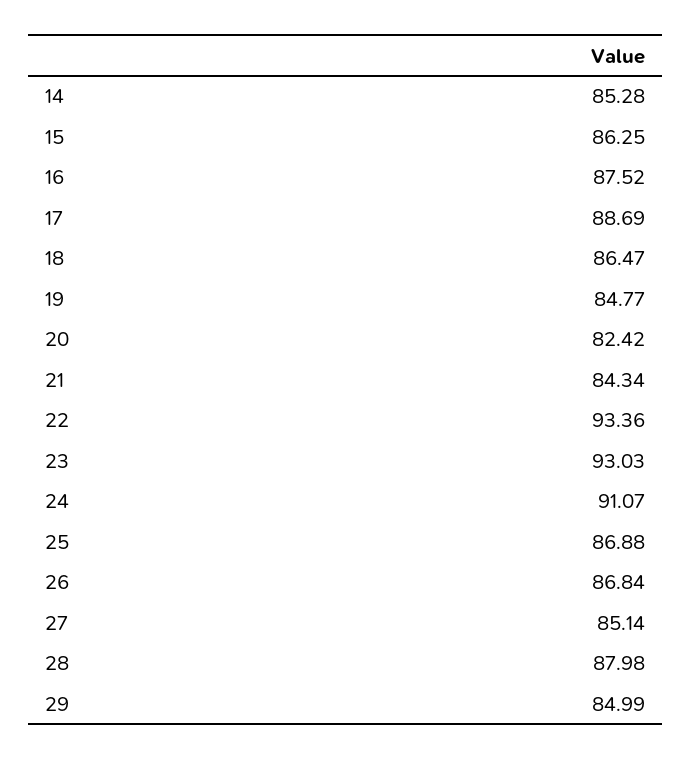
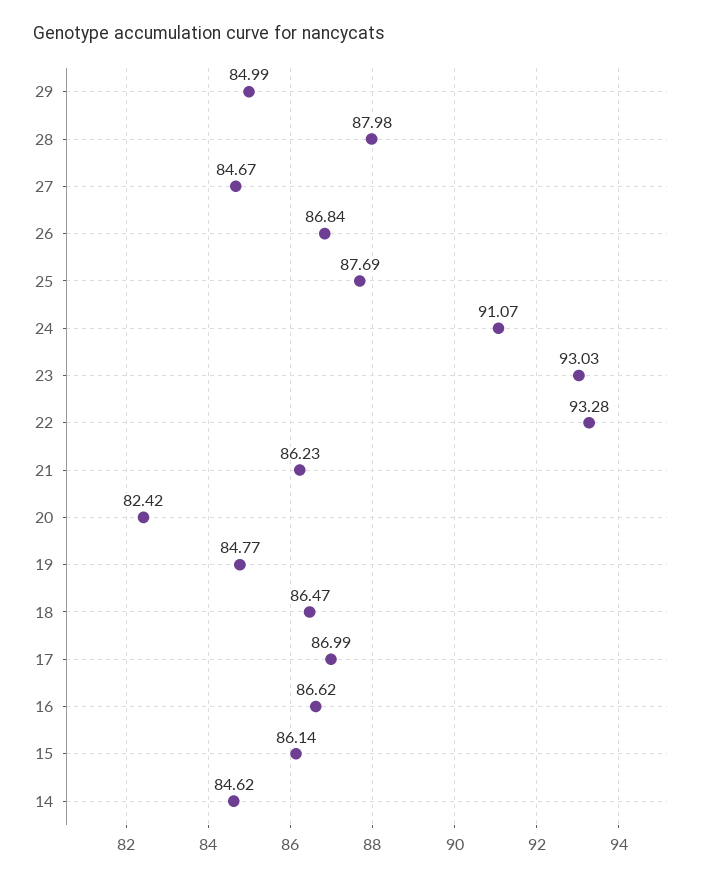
14: 85.28 -> 84.62
15: 86.25 -> 86.14
16: 87.52 -> 86.62
17: 88.69 -> 86.99
21: 84.34 -> 86.23
22: 93.36 -> 93.28
25: 86.88 -> 87.69
27: 85.14 -> 84.67

